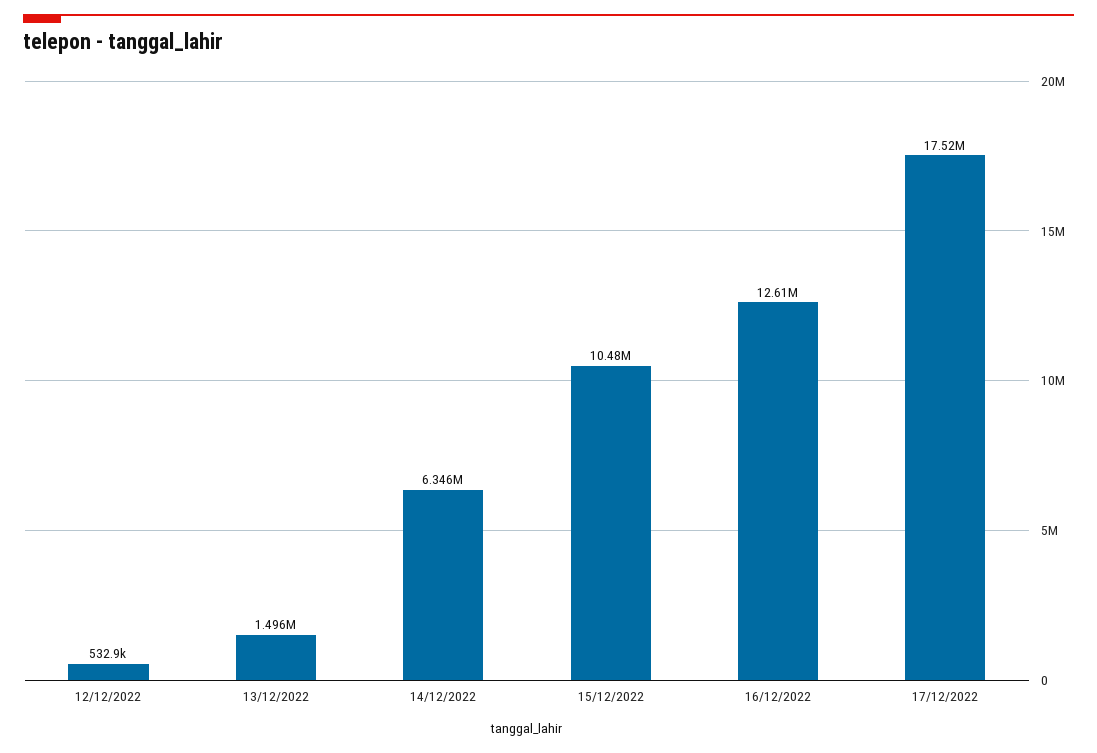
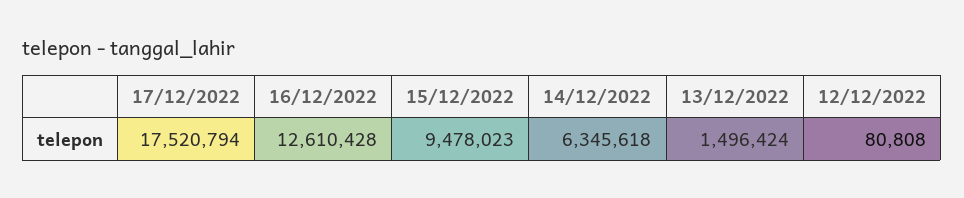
12/12/2022: 532900 -> 80808
15/12/2022: 10480000 -> 9478023

